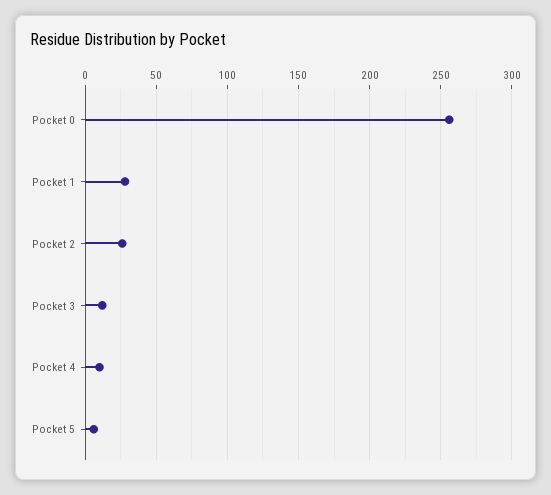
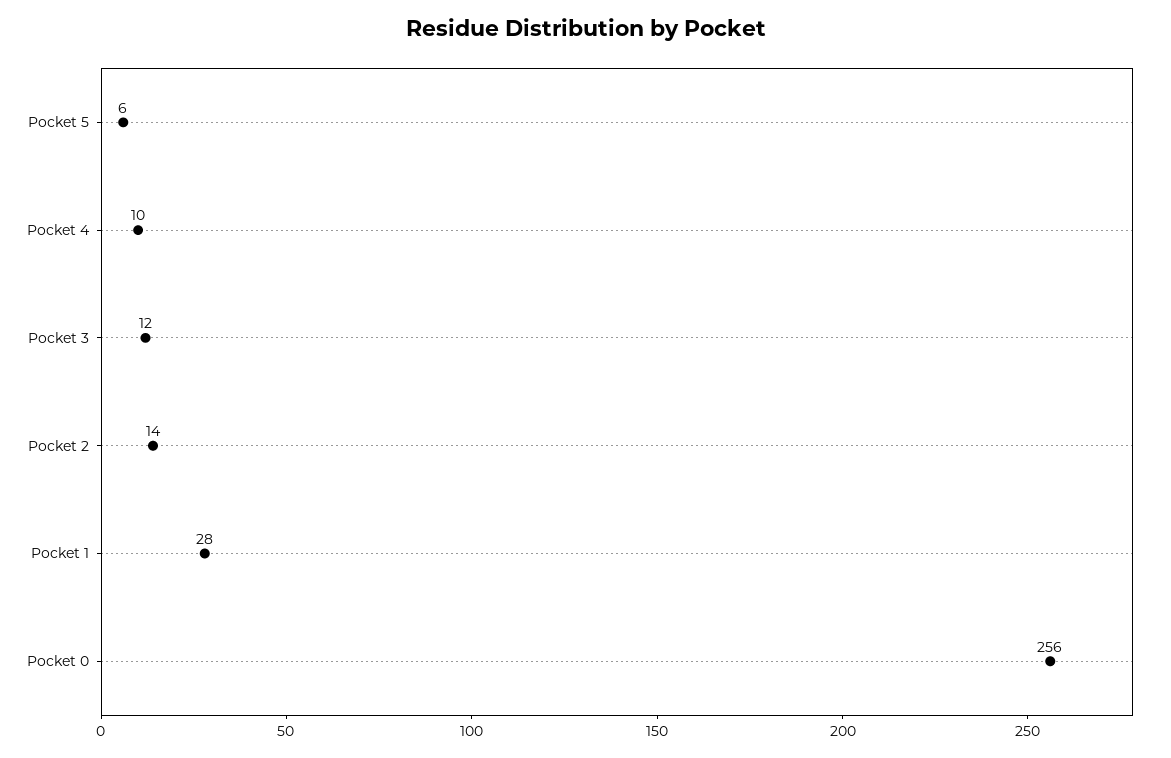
Pocket 2: 25 -> 14

